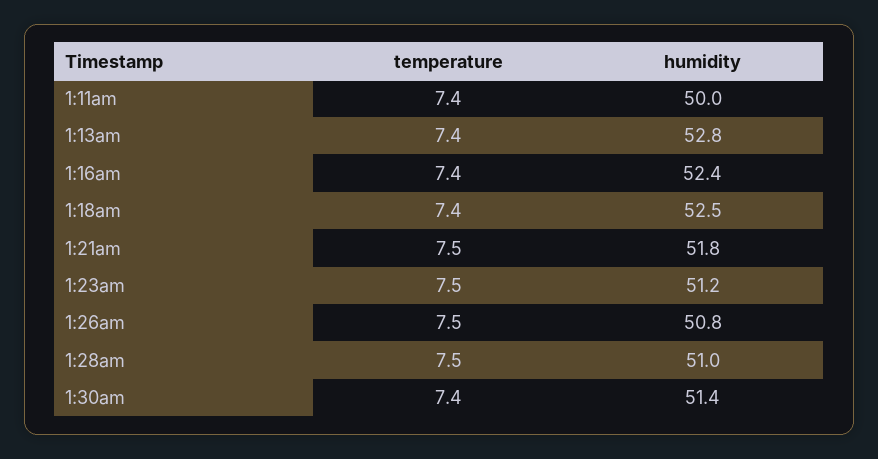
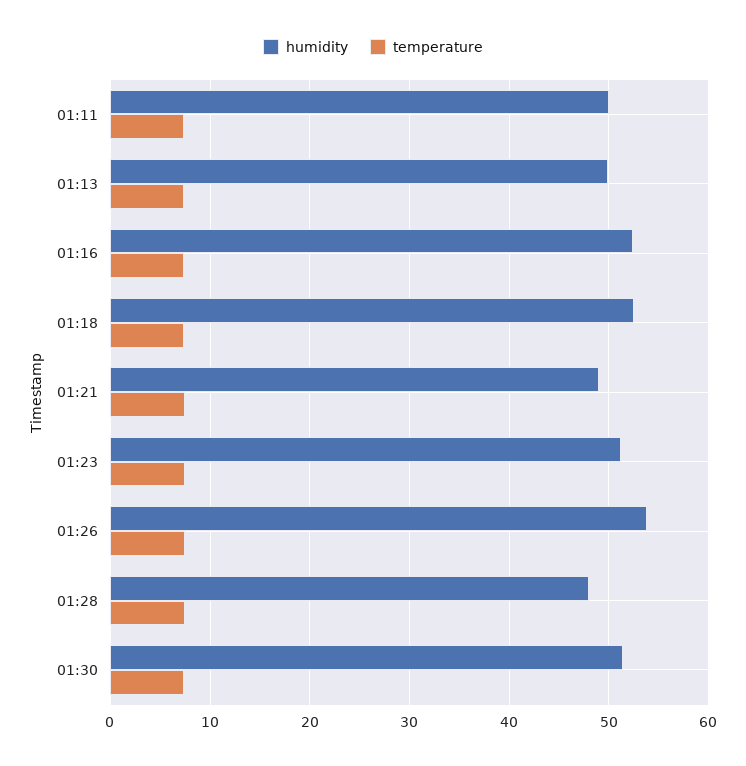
humidity, 1:13am: 52.8 -> 50
humidity, 1:21am: 51.8 -> 49
humidity, 1:26am: 50.8 -> 54
humidity, 1:28am: 51 -> 48

